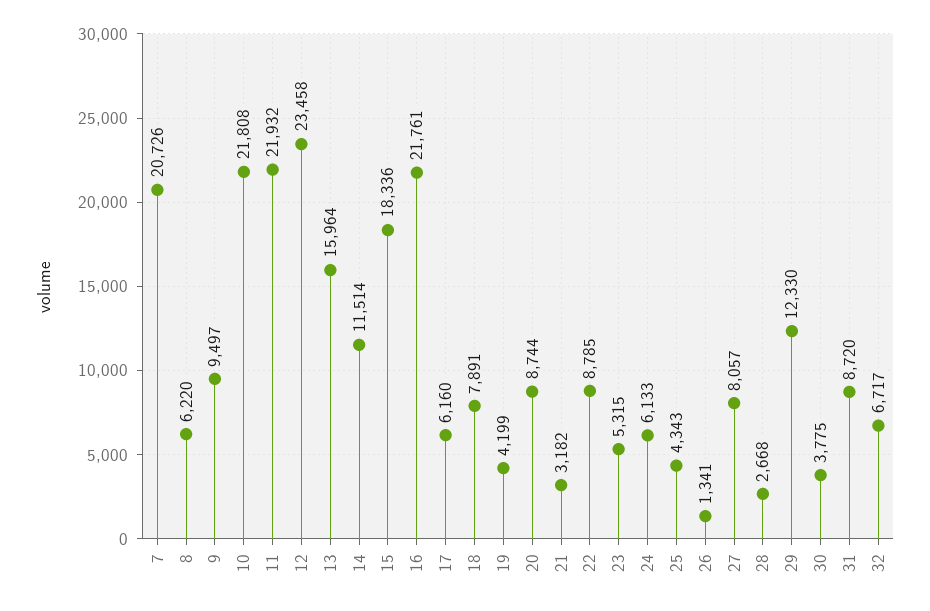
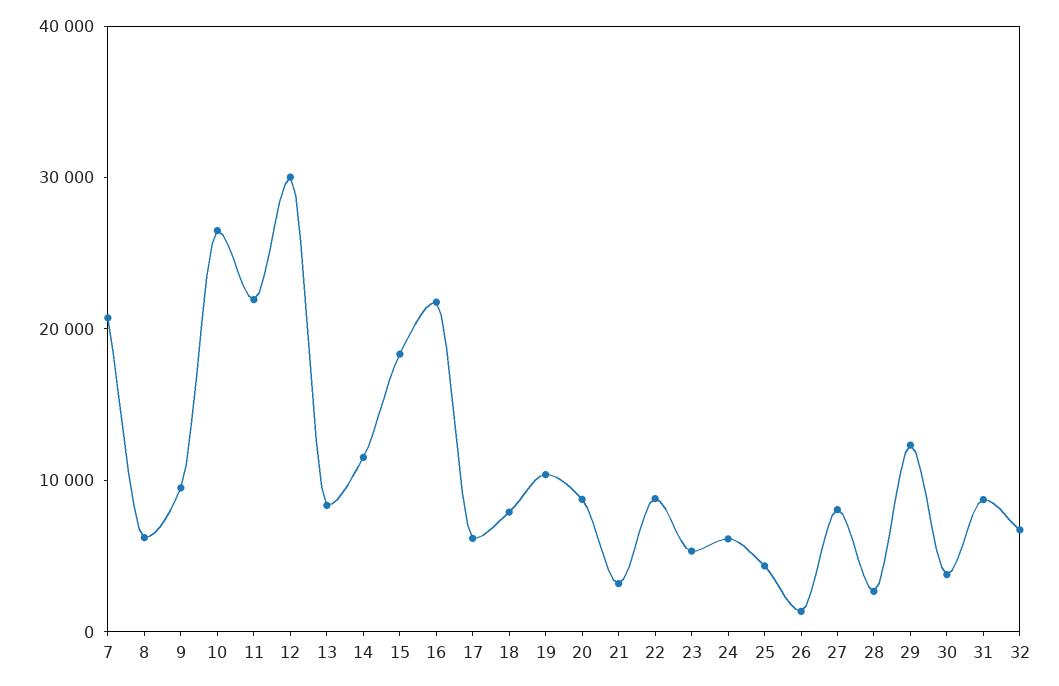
10: 21808 -> 26000
12: 23458 -> 30000
13: 15964 -> 8000
19: 4199 -> 10000

